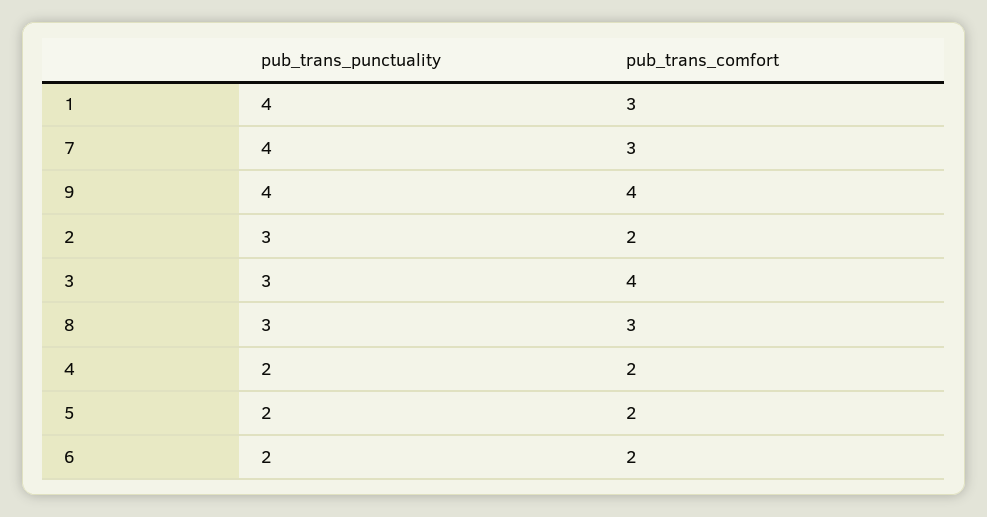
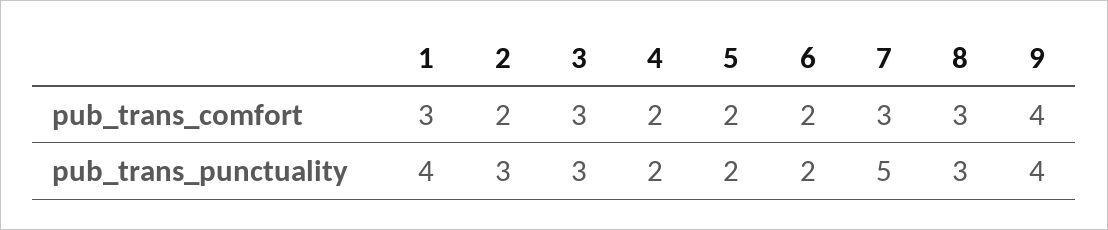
pub_trans_punctuality, 7: 4 -> 5
pub_trans_comfort, 3: 4 -> 3

